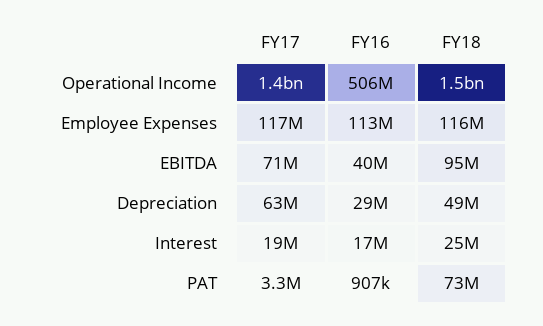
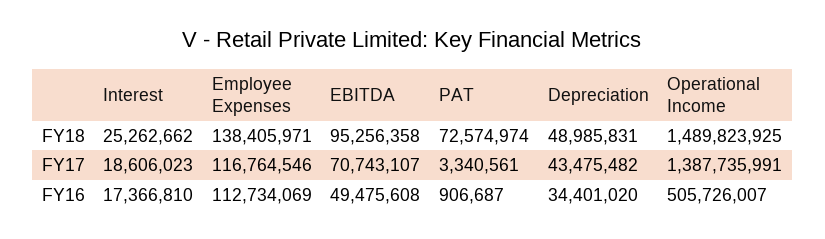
FY18, Employee Expenses: 116000000 -> 138405971
FY16, EBITDA: 40000000 -> 49475608
FY17, Depreciation: 63000000 -> 43475482
FY16, Depreciation: 29000000 -> 34401020

